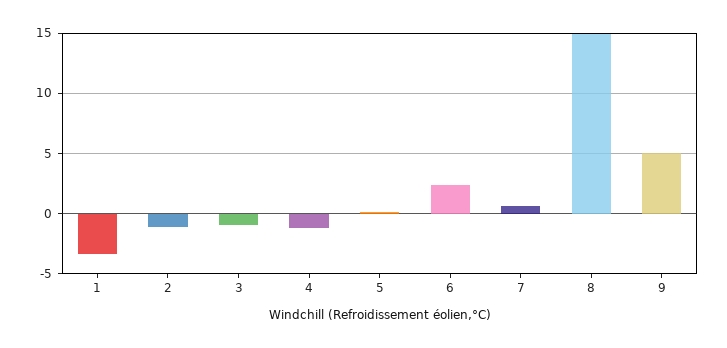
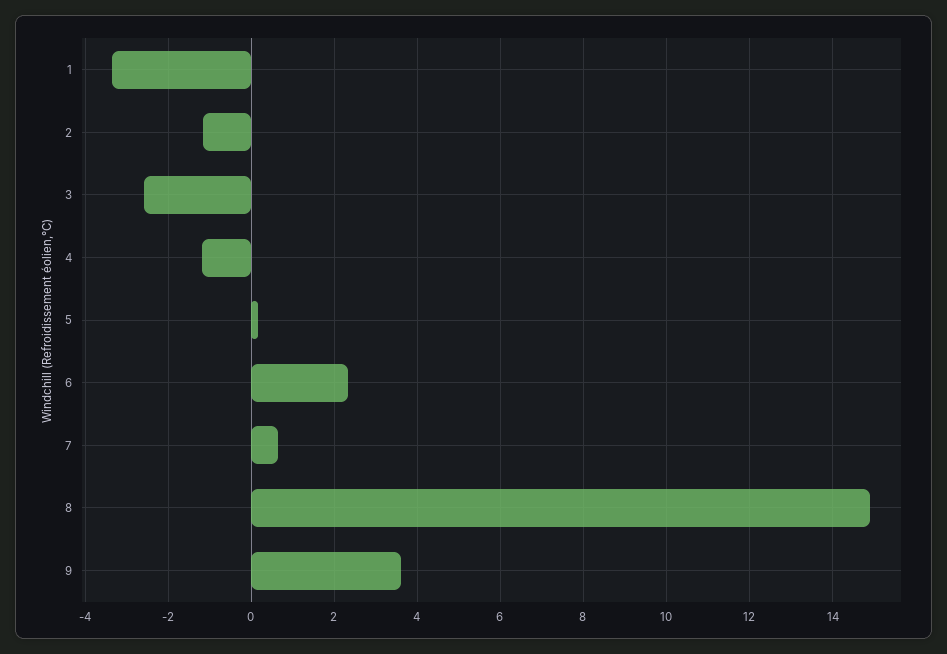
3: -1 -> -2.6
9: 5 -> 3.6

